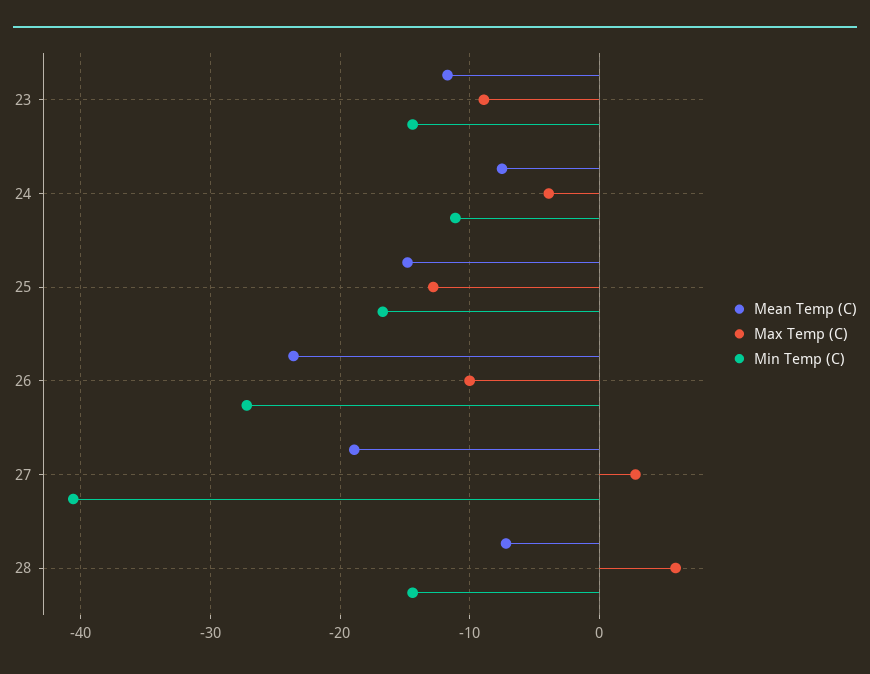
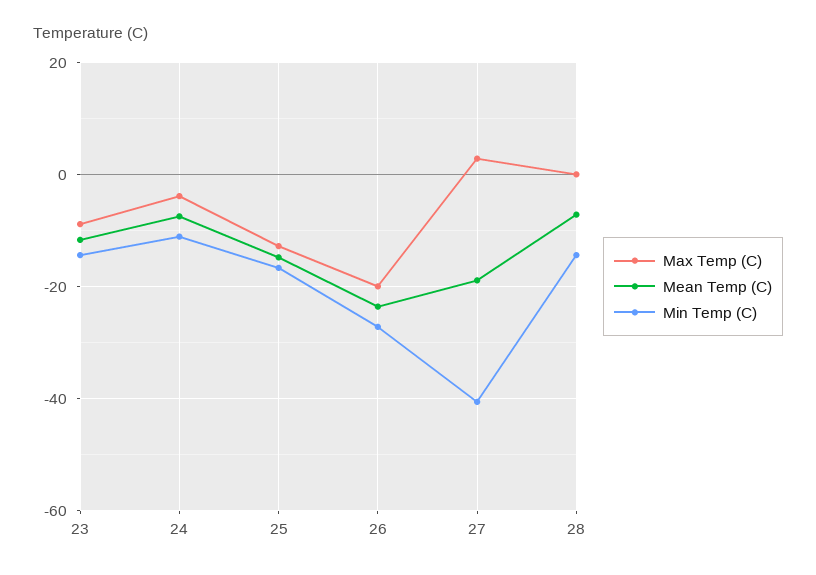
Max Temp (C), 26: -10 -> -20
Max Temp (C), 28: 6 -> 0

